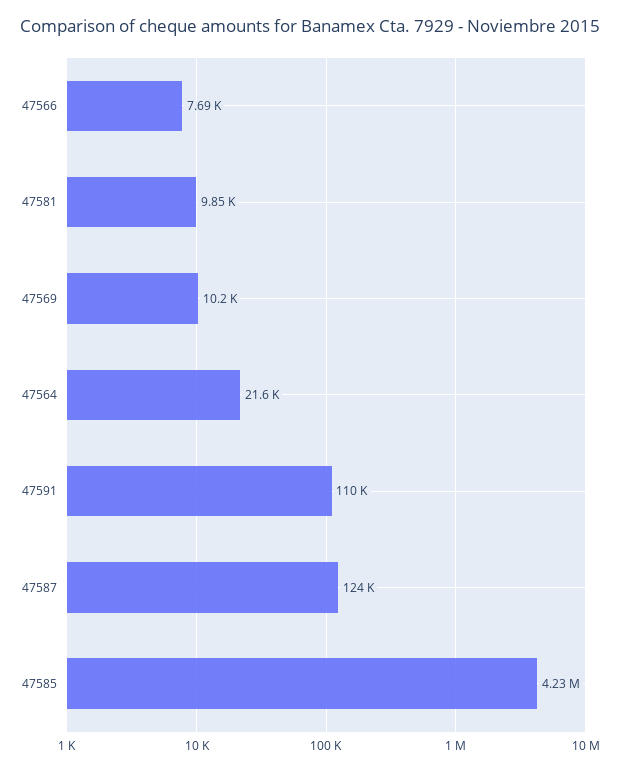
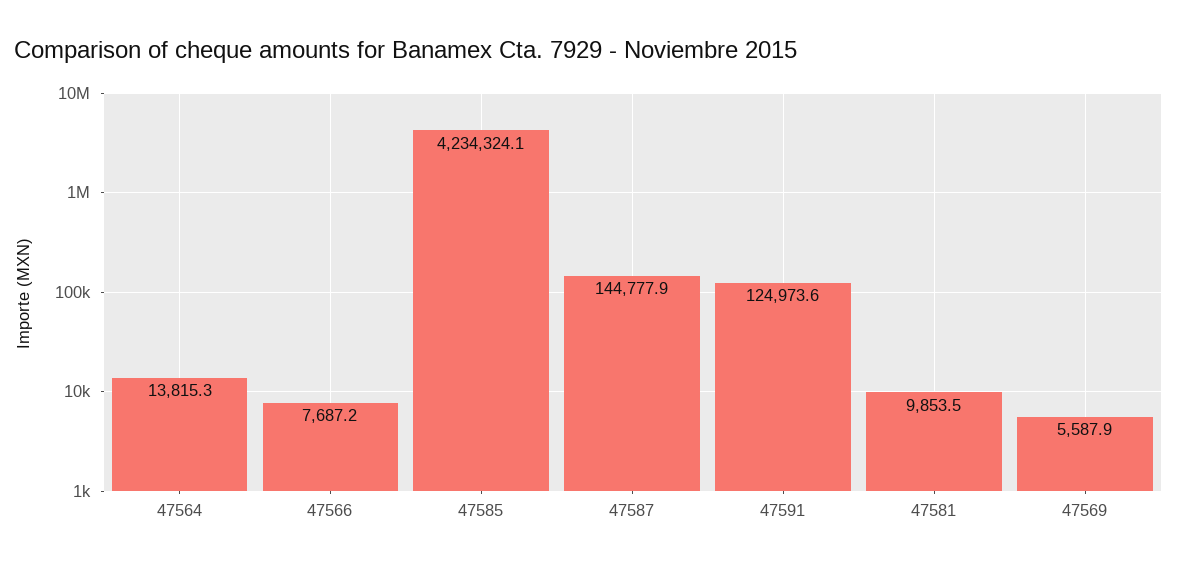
47569: 10200 -> 5587.9
47564: 21600 -> 13815.3
47591: 110000 -> 124973.6
47587: 124000 -> 144777.9

